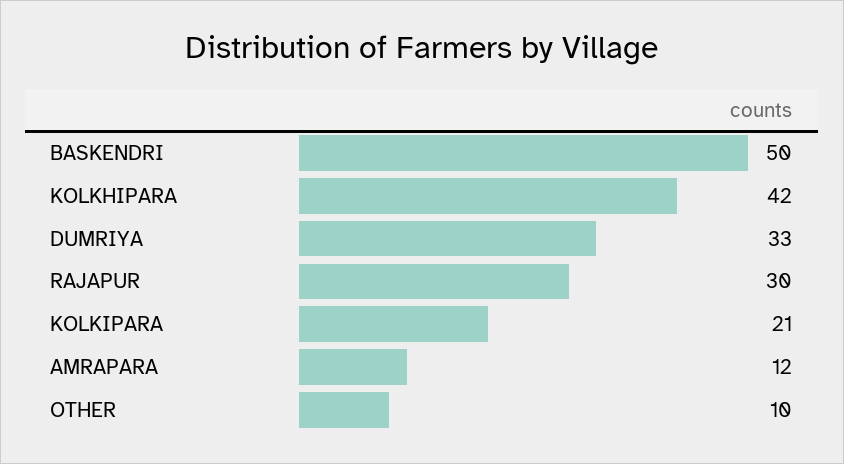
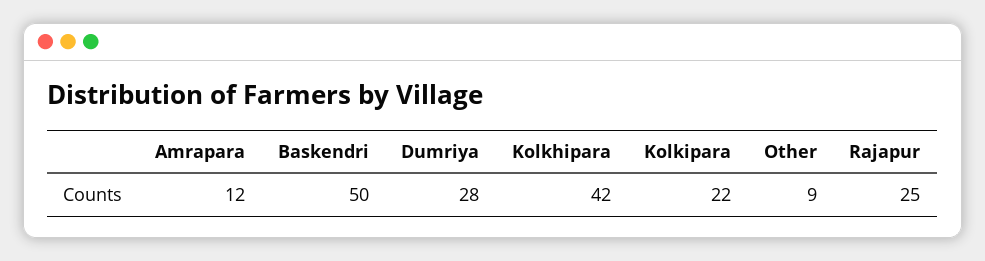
DUMRIYA: 33 -> 28
RAJAPUR: 30 -> 25
KOLKIPARA: 21 -> 22
OTHER: 10 -> 9

